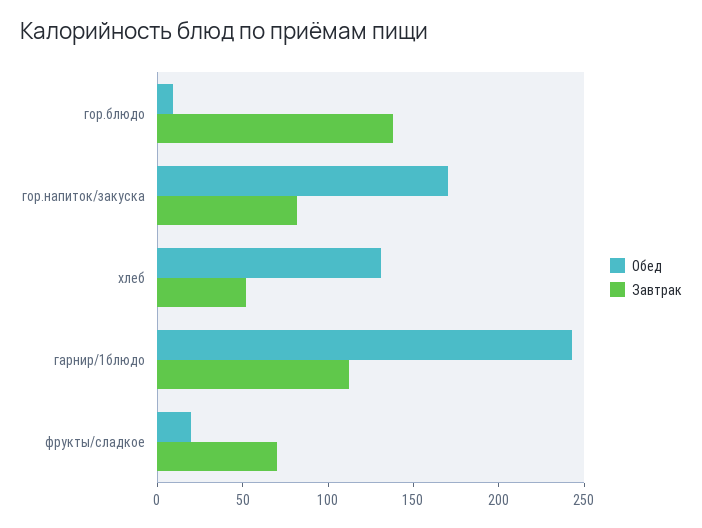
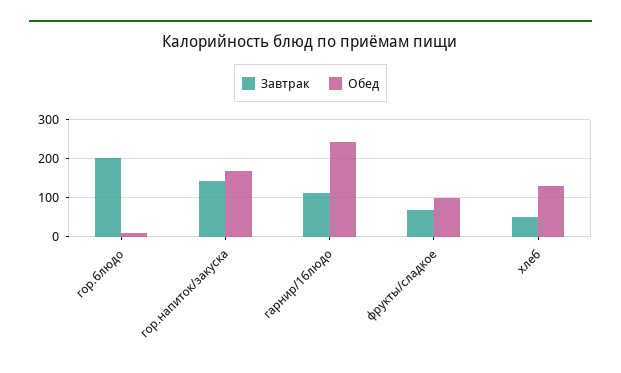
Завтрак, гор.блюдо: 140 -> 200
Завтрак, гор.напиток/закуска: 80 -> 140
Обед, фрукты/сладкое: 20 -> 100

